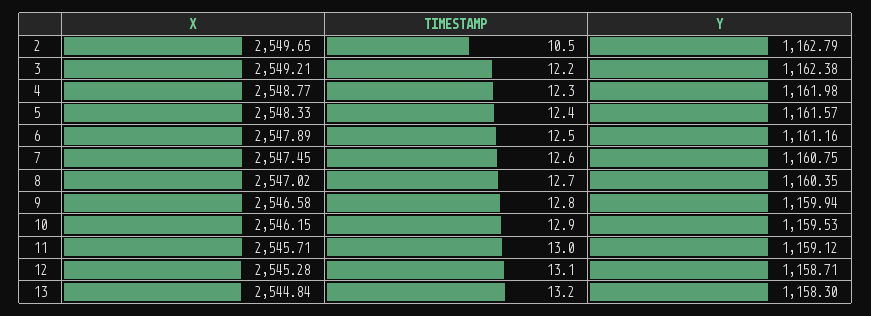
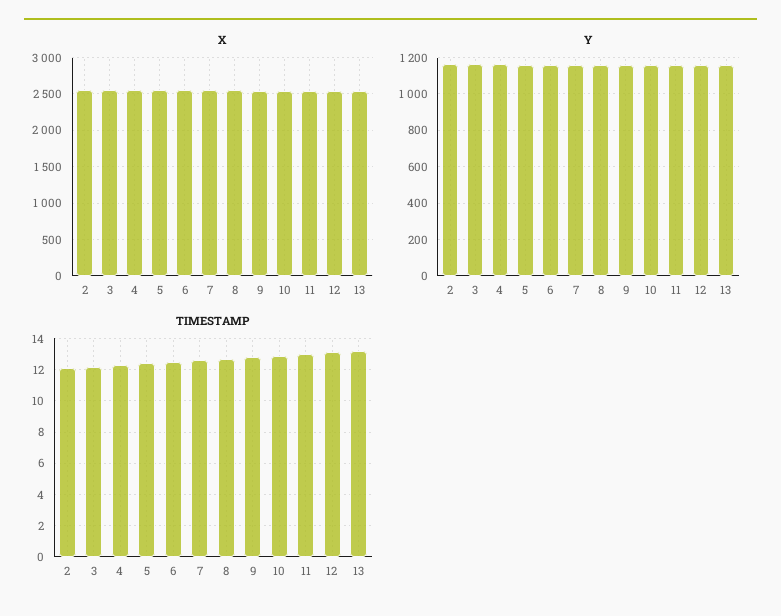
TIMESTAMP, 2: 10.5 -> 12

